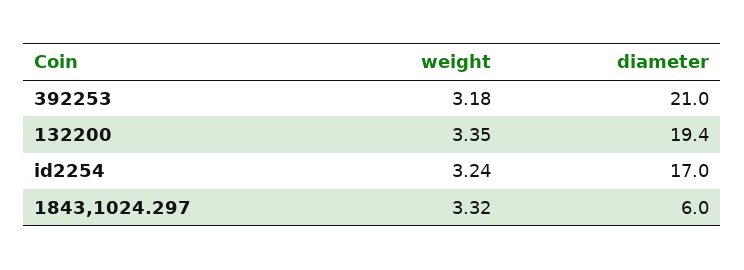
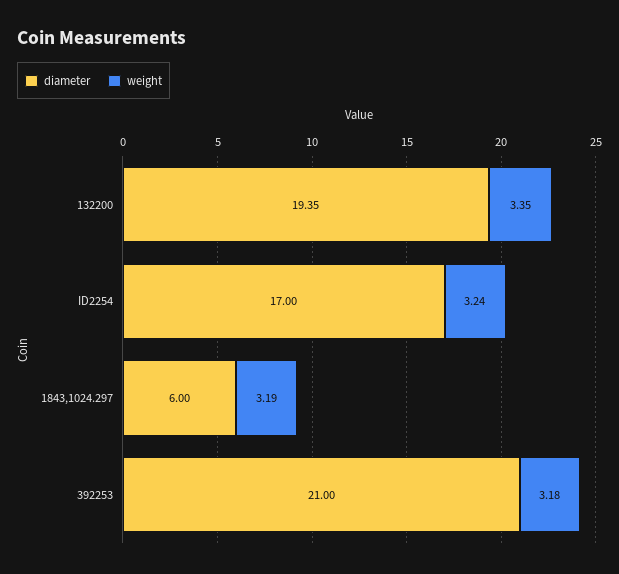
weight, 1843,1024.297: 3.32 -> 3.19

